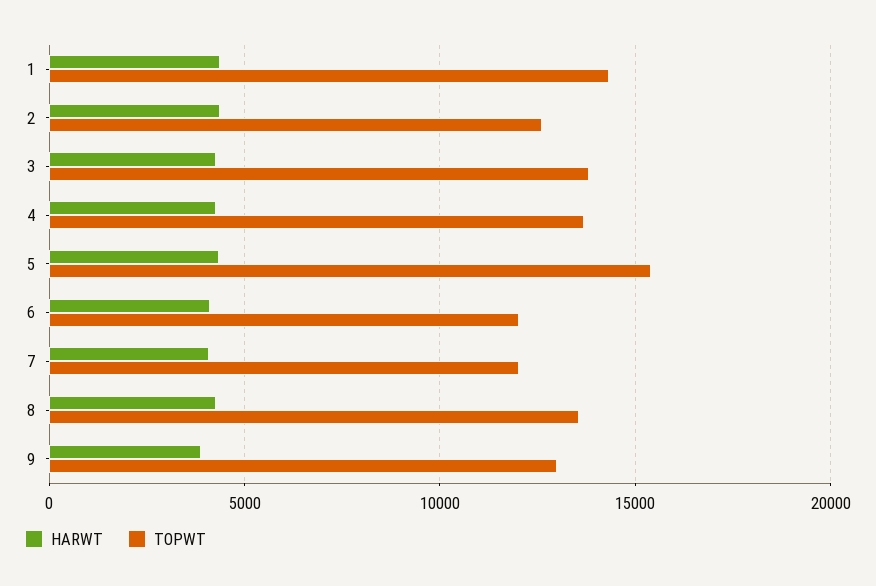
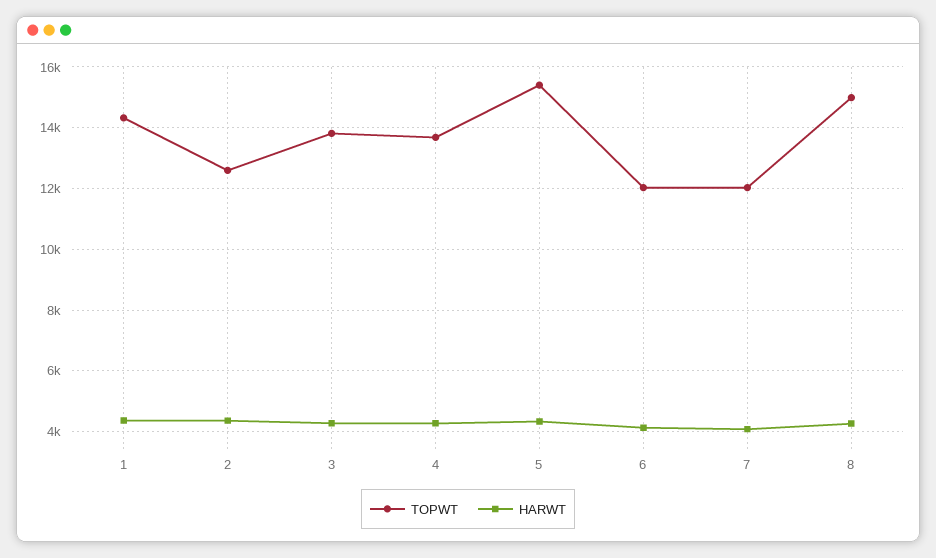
TOPWT, 8: 13500 -> 15000
HARWT, 9: 4000 -> none
TOPWT, 9: 13000 -> none

